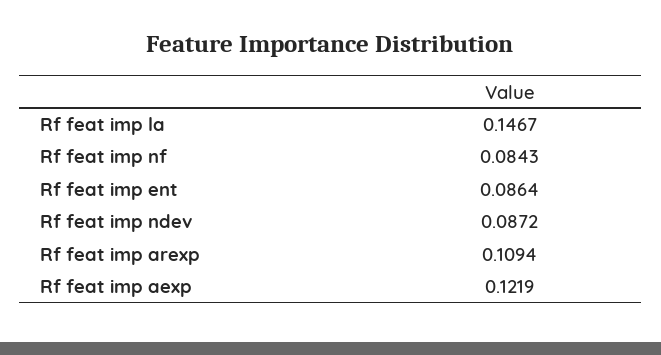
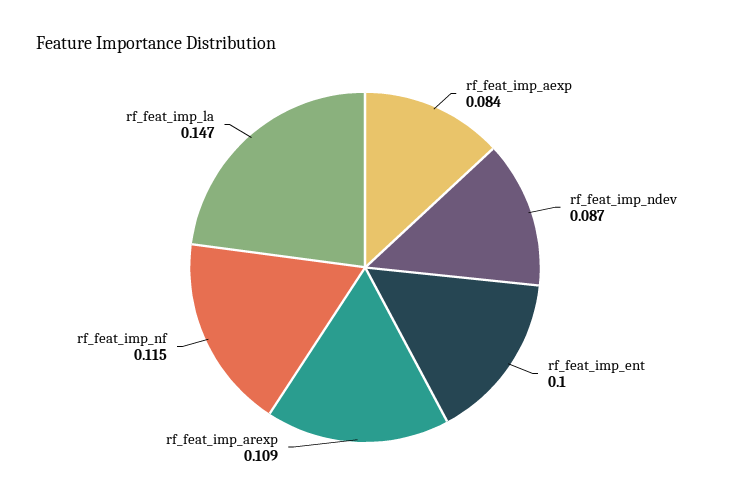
Rf feat imp nf: 0.0843 -> 0.115
Rf feat imp ent: 0.0864 -> 0.1
Rf feat imp aexp: 0.1219 -> 0.084

